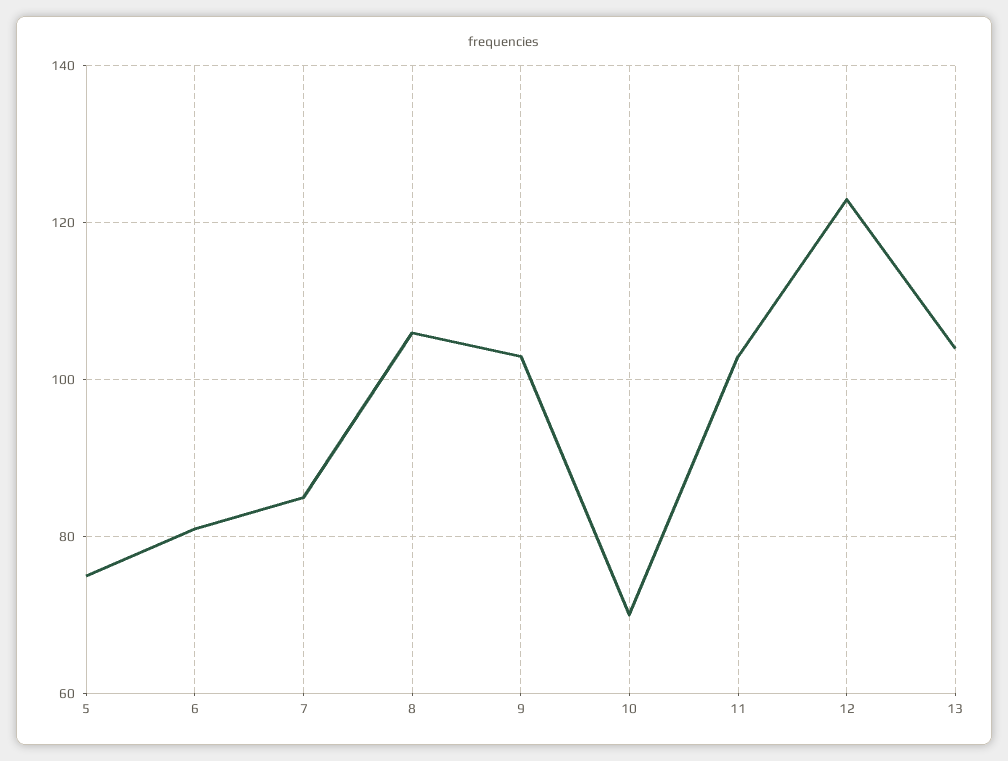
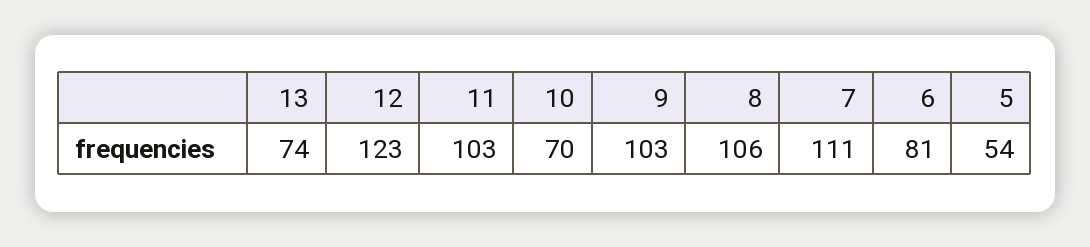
5: 75 -> 54
7: 85 -> 111
13: 105 -> 74

